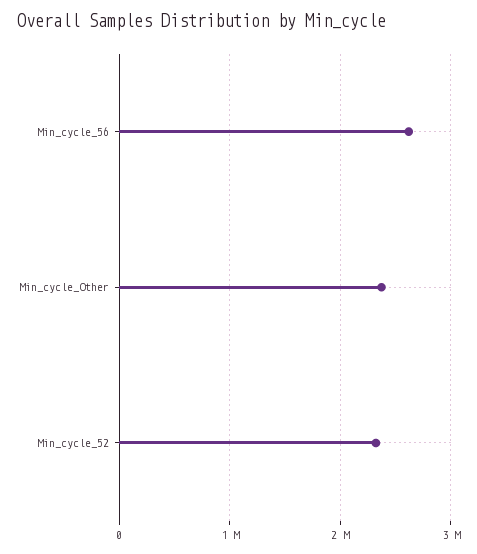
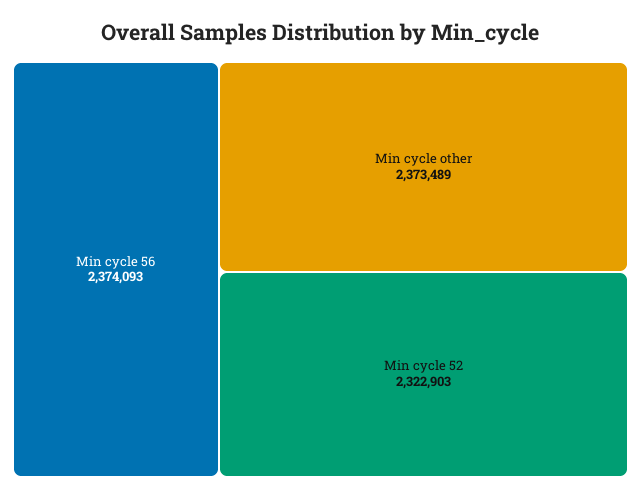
Min_cycle_56: 2600000 -> 2374093

